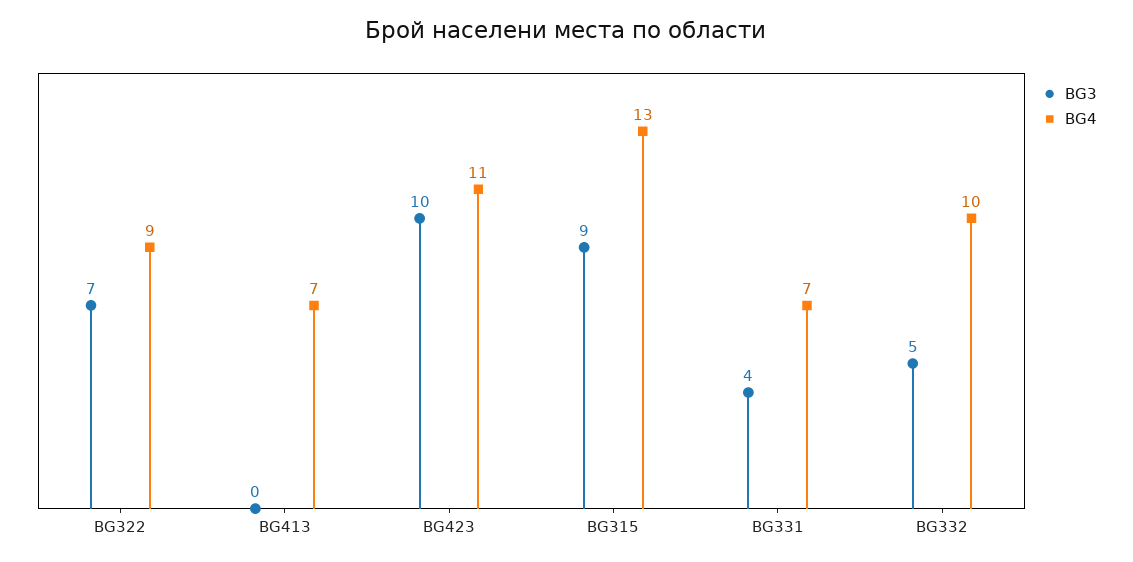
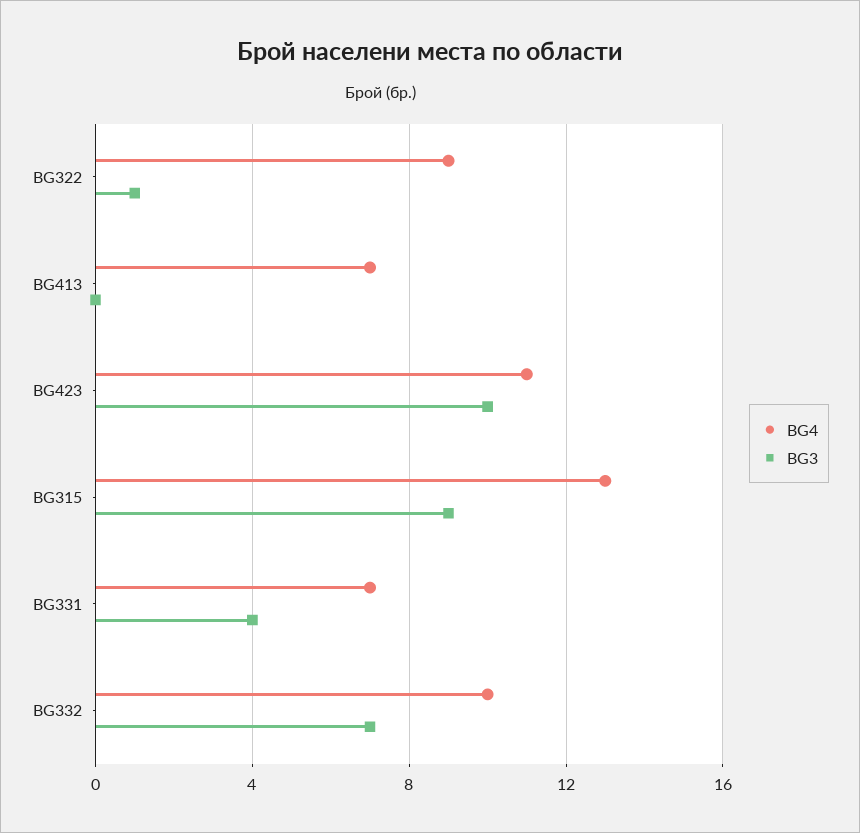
BG3, BG322: 7 -> 1
BG3, BG332: 5 -> 7

